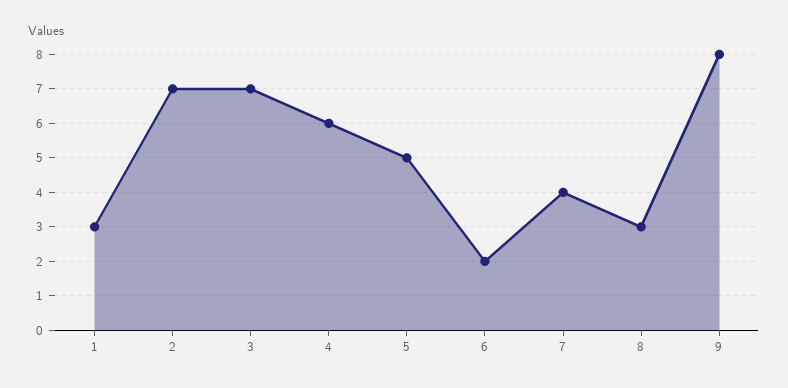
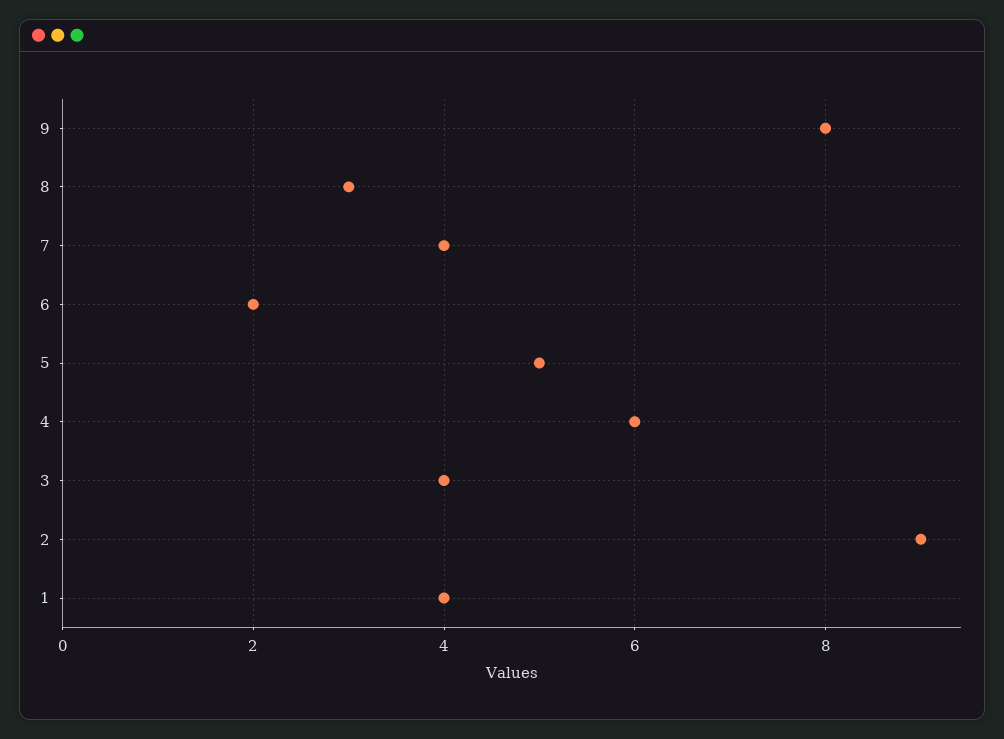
1: 3 -> 4
2: 7 -> 9
3: 7 -> 4

